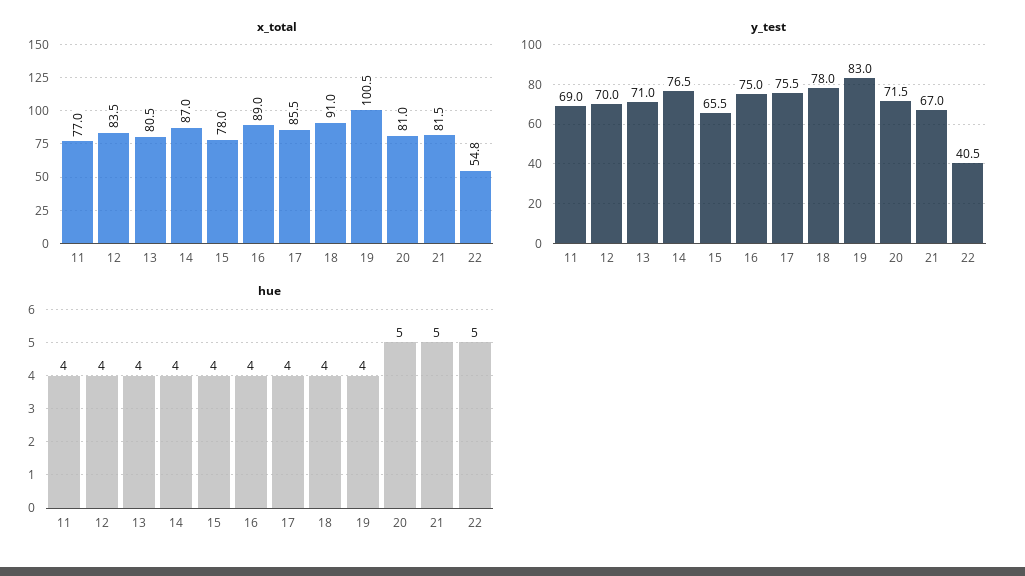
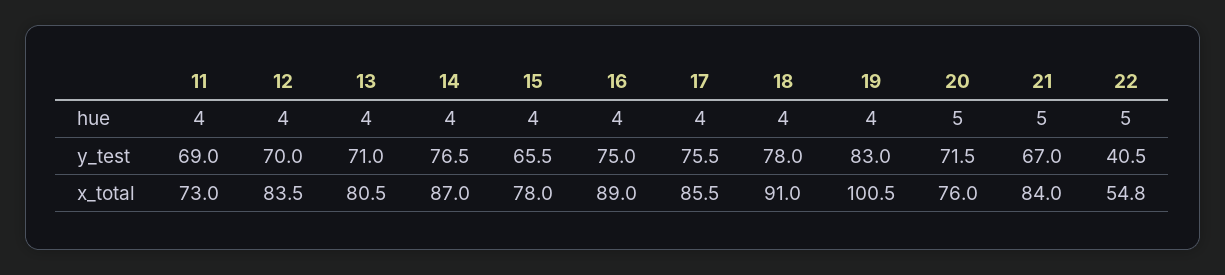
x_total, 11: 77 -> 73
x_total, 20: 81 -> 76
x_total, 21: 81.5 -> 84

